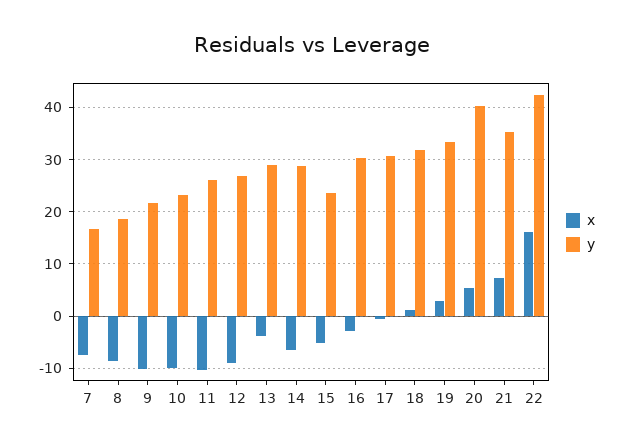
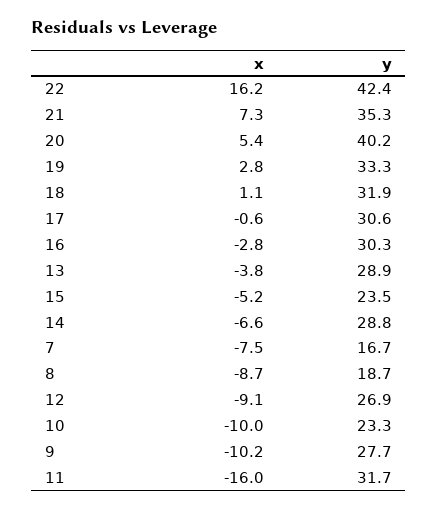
y, 9: 22 -> 27.7
x, 11: -10 -> -16
y, 11: 26 -> 31.7

